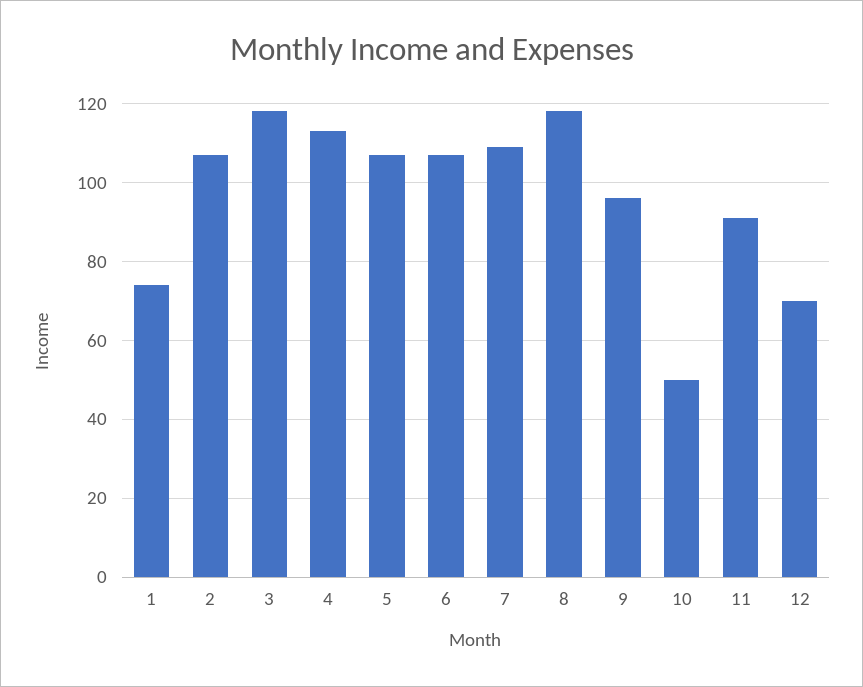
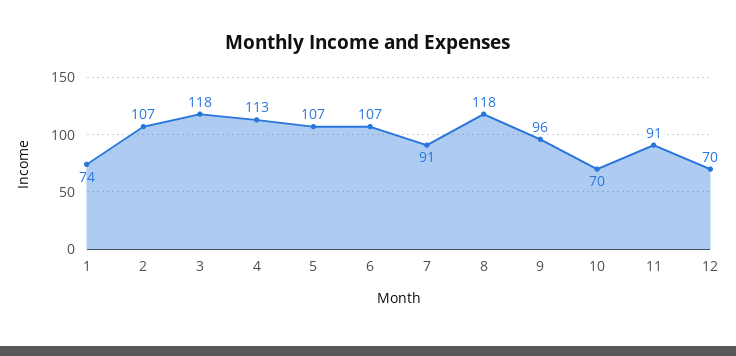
7: 110 -> 91
10: 50 -> 70

